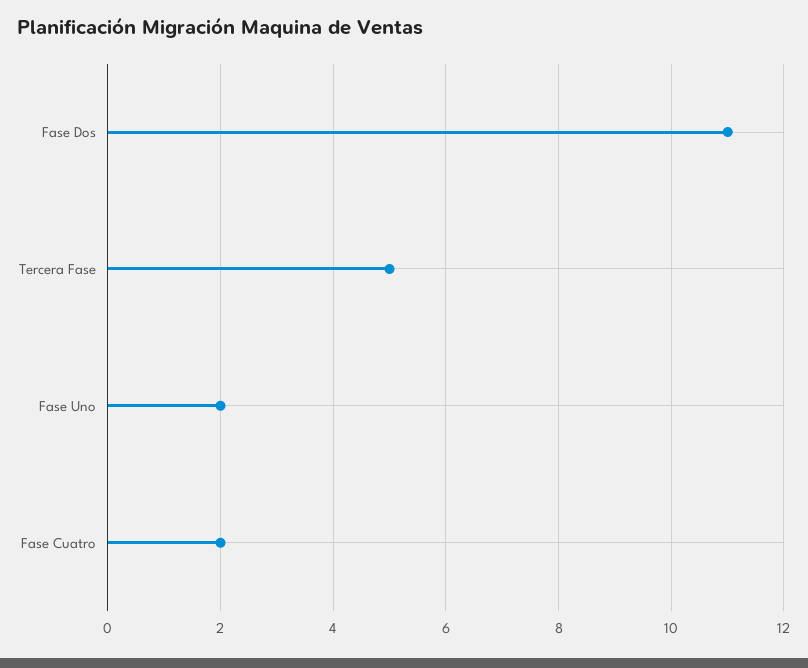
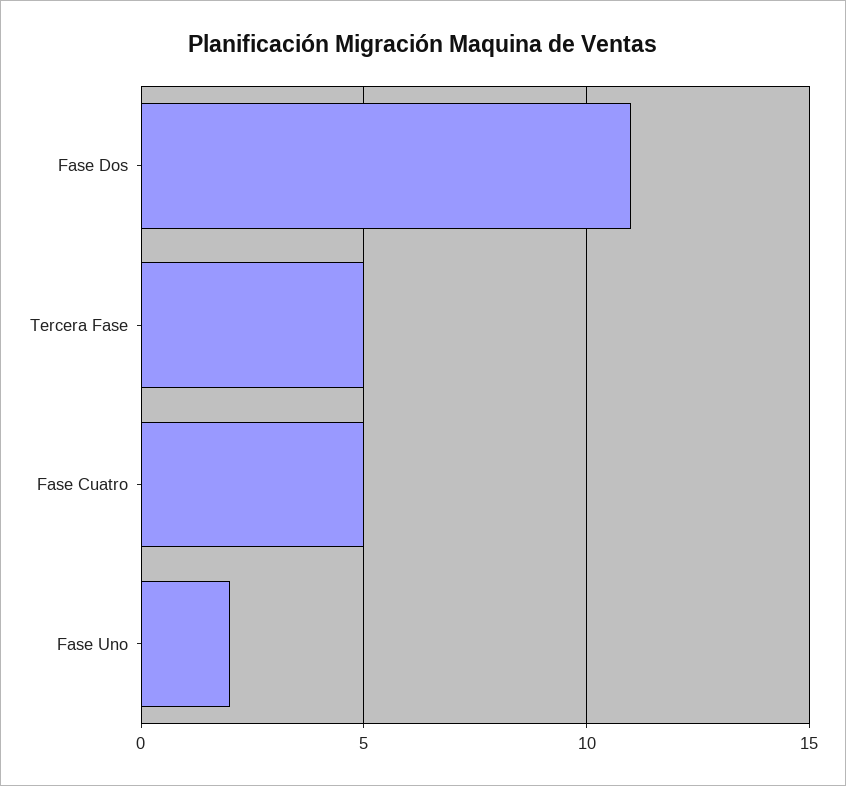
Fase Cuatro: 2 -> 5

